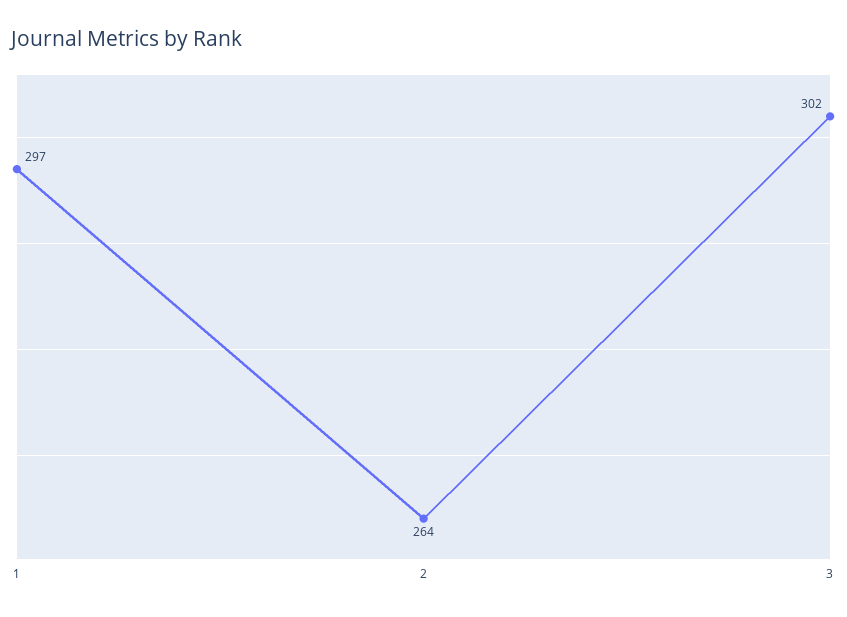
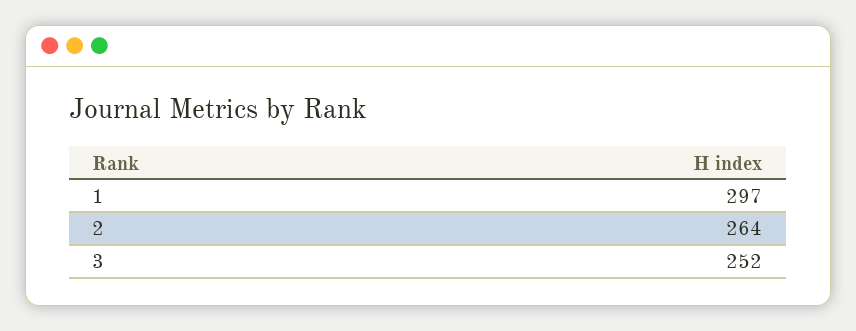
3: 302 -> 252

